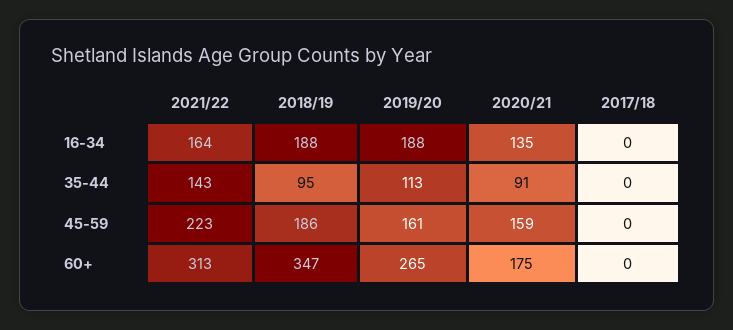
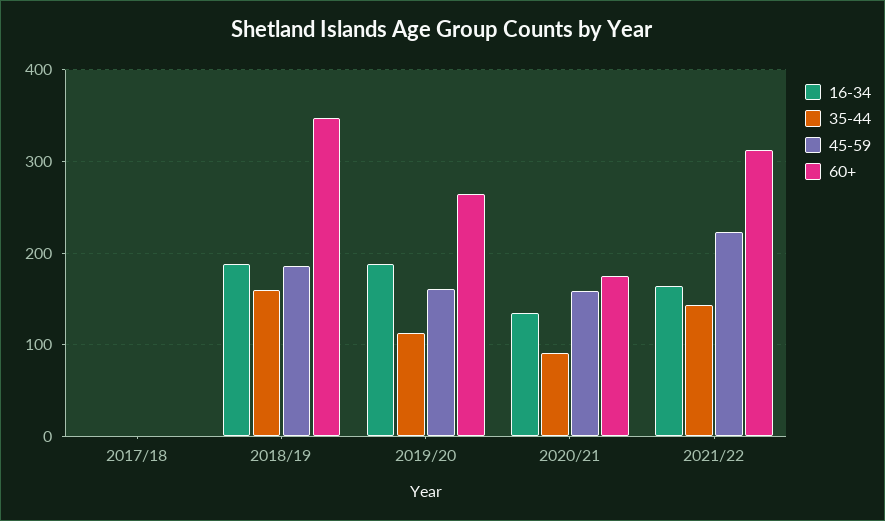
35-44, 2018/19: 95 -> 160

